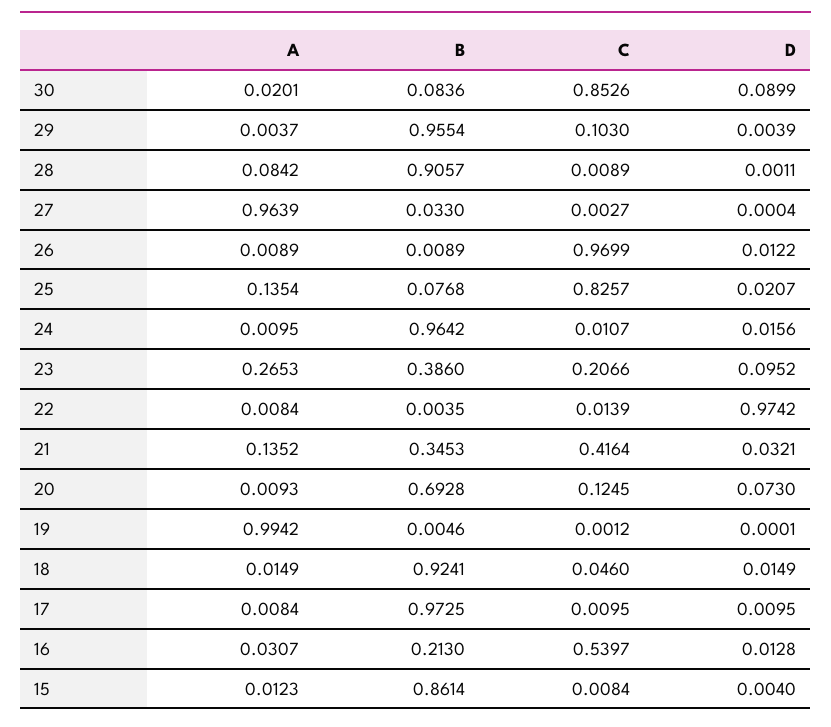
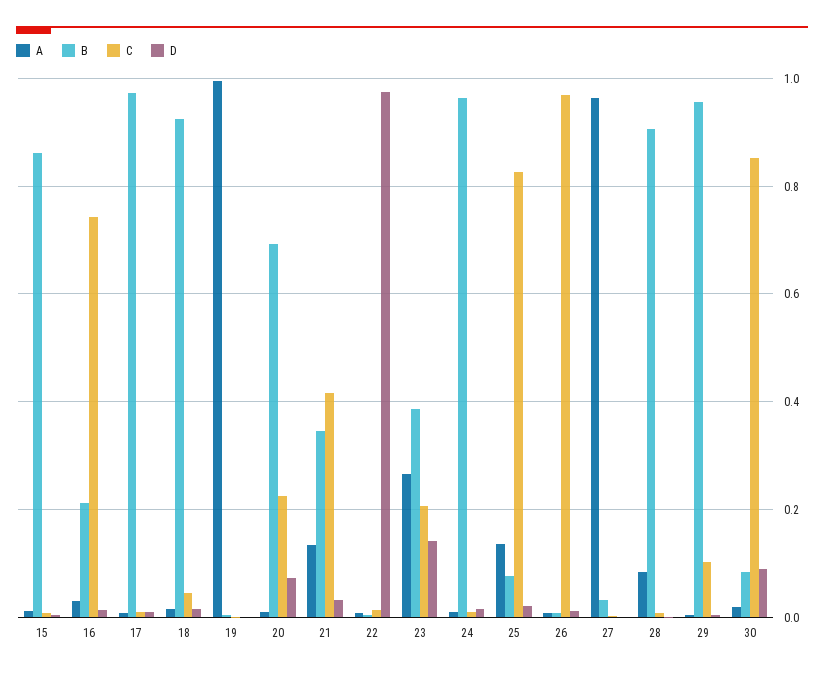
D, 23: 0.0952 -> 0.14
C, 20: 0.1245 -> 0.22
C, 16: 0.5397 -> 0.74

